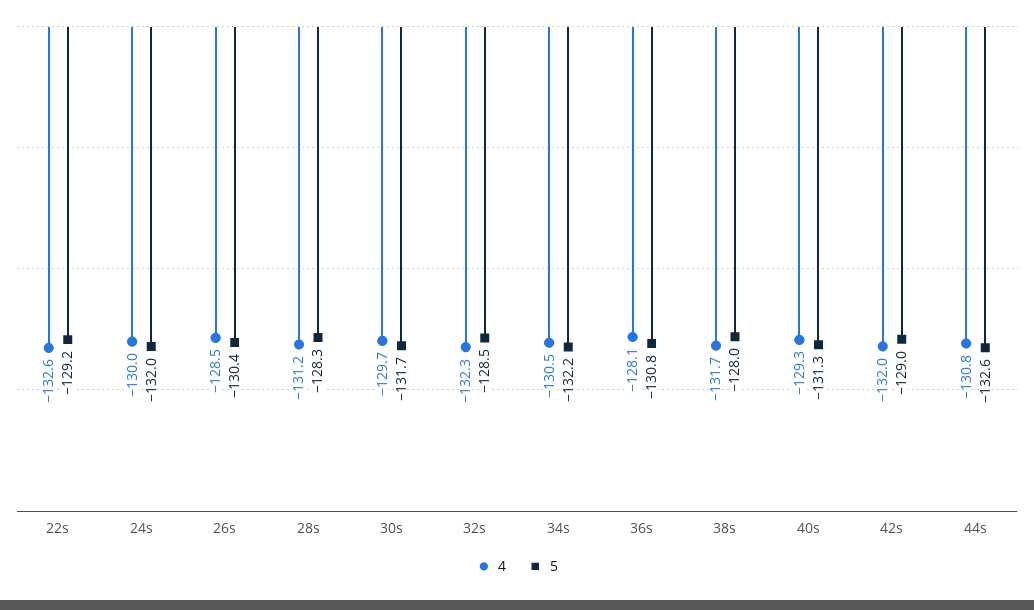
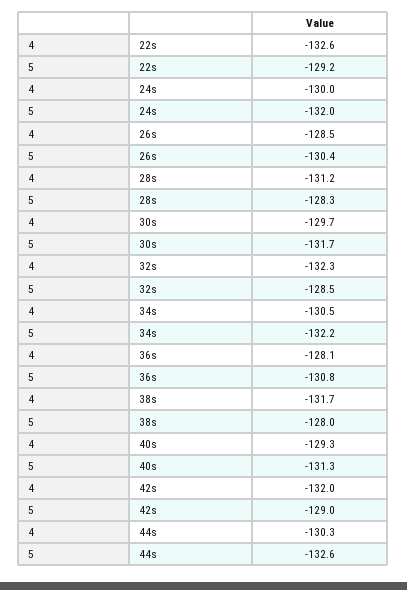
4, 44s: -130.8 -> -130.3

